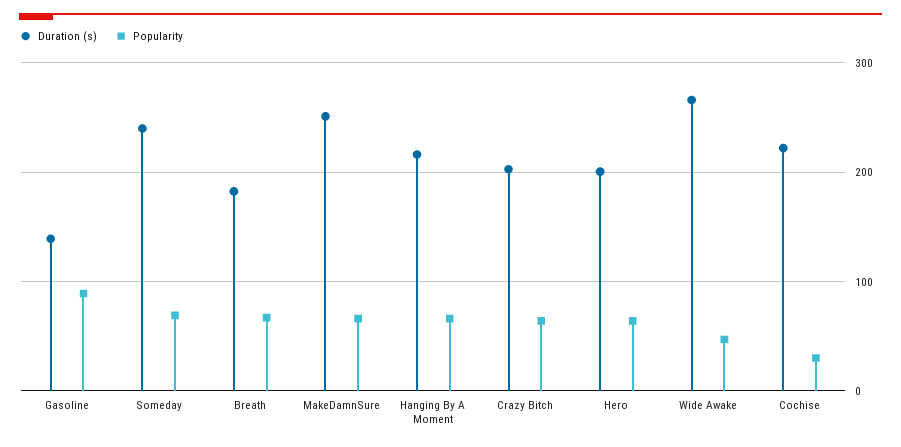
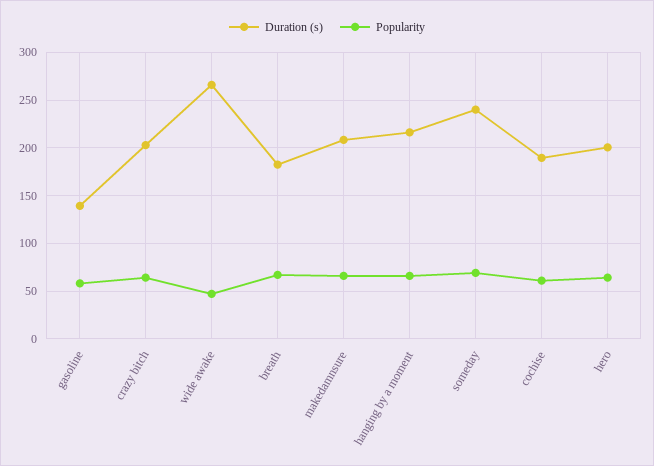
Popularity, Gasoline: 90 -> 60
Duration (s), MakeDamnSure: 250 -> 210
Duration (s), Cochise: 220 -> 190
Popularity, Cochise: 30 -> 60

